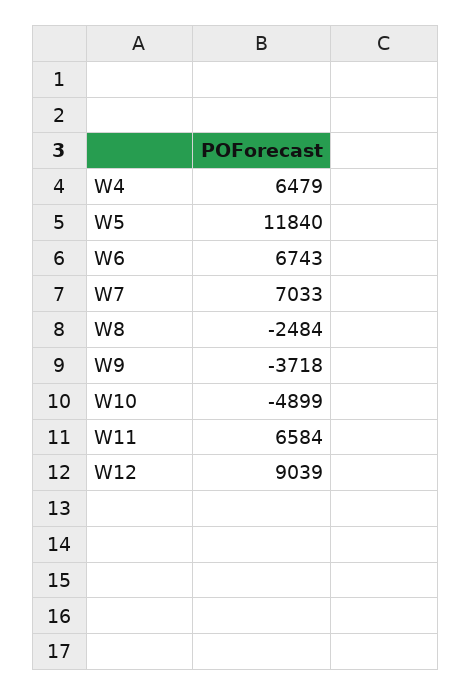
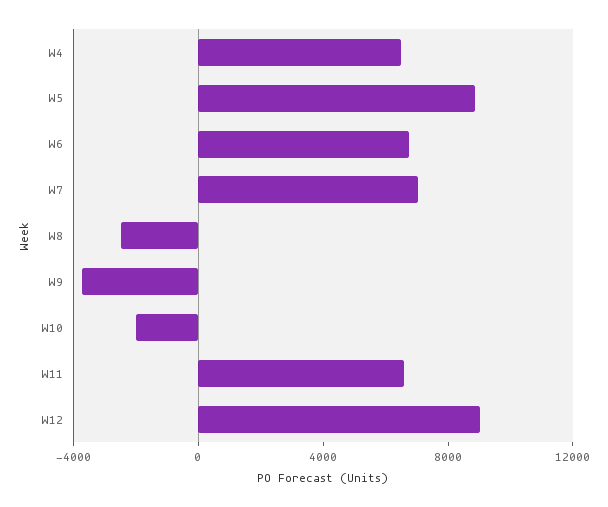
W5: 11840 -> 9000
W10: -4899 -> -2000

